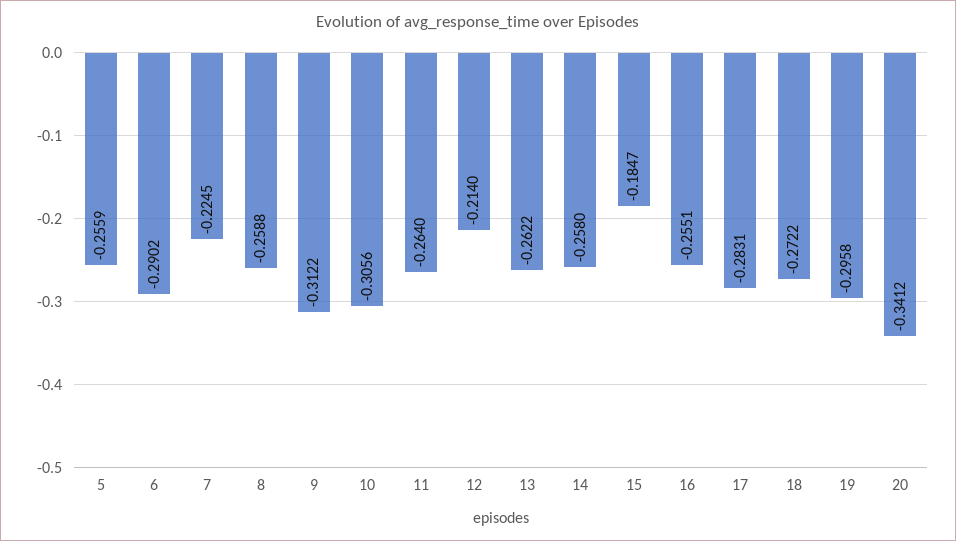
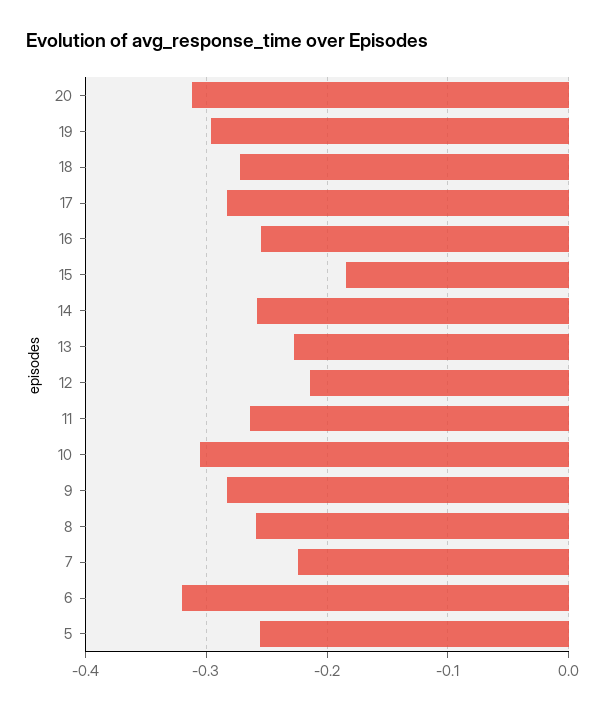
6: -0.2902 -> -0.32
9: -0.3122 -> -0.28
13: -0.2622 -> -0.23
20: -0.3412 -> -0.31

